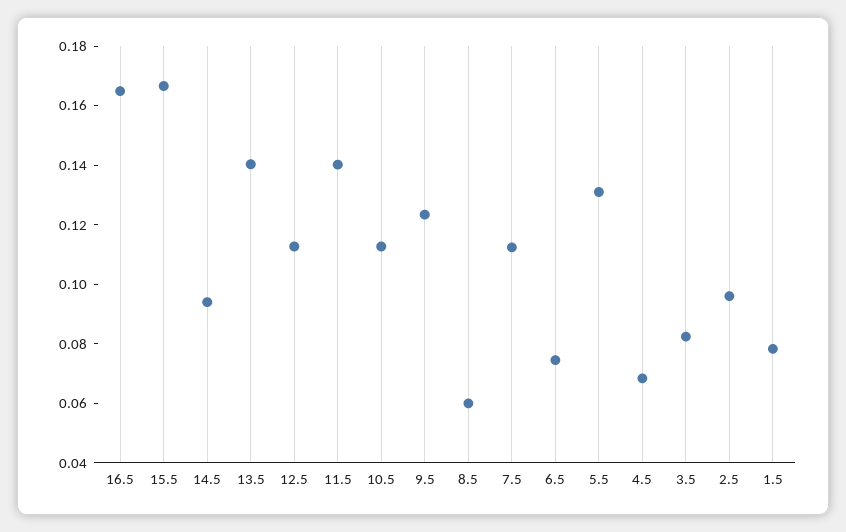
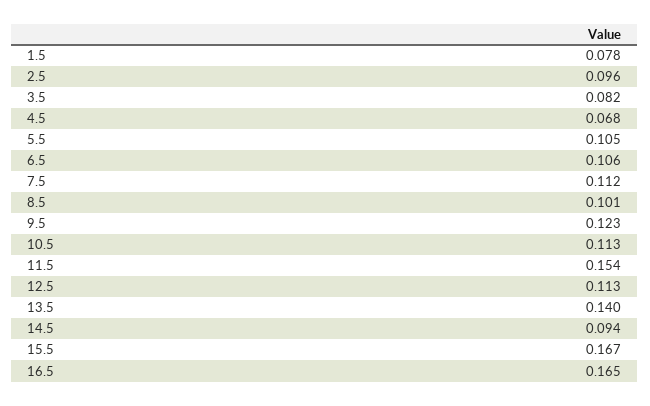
11.5: 0.14 -> 0.154
8.5: 0.06 -> 0.101
6.5: 0.075 -> 0.106
5.5: 0.13 -> 0.105

